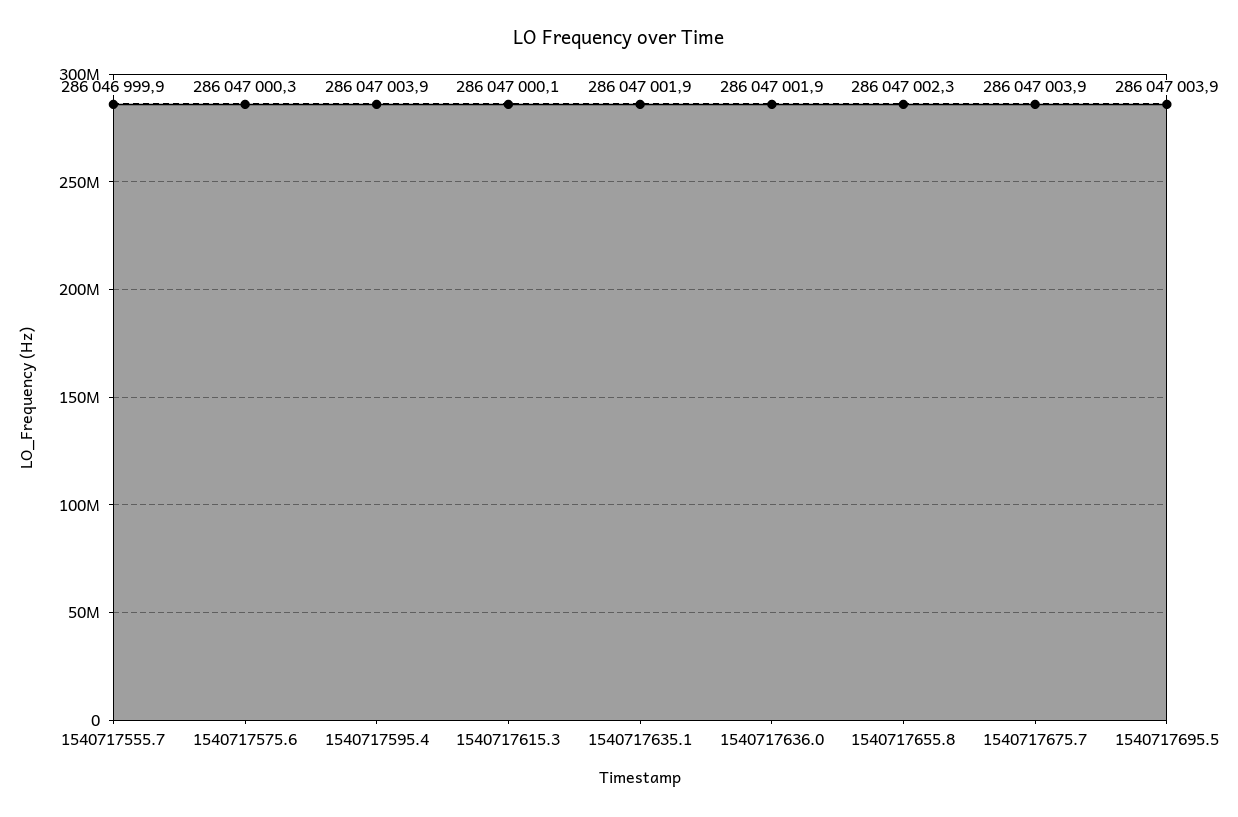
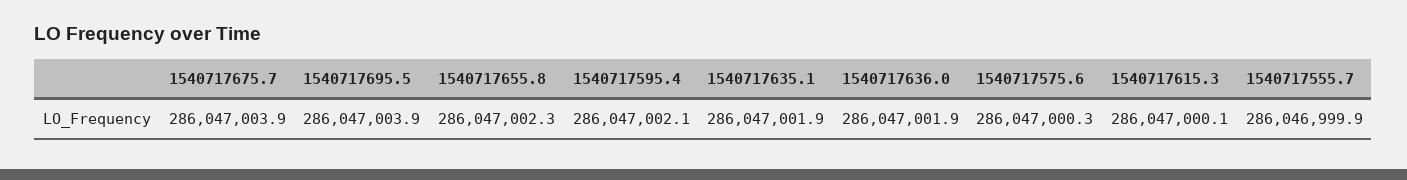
1540717595.4: 286047003.9 -> 286047002.1

